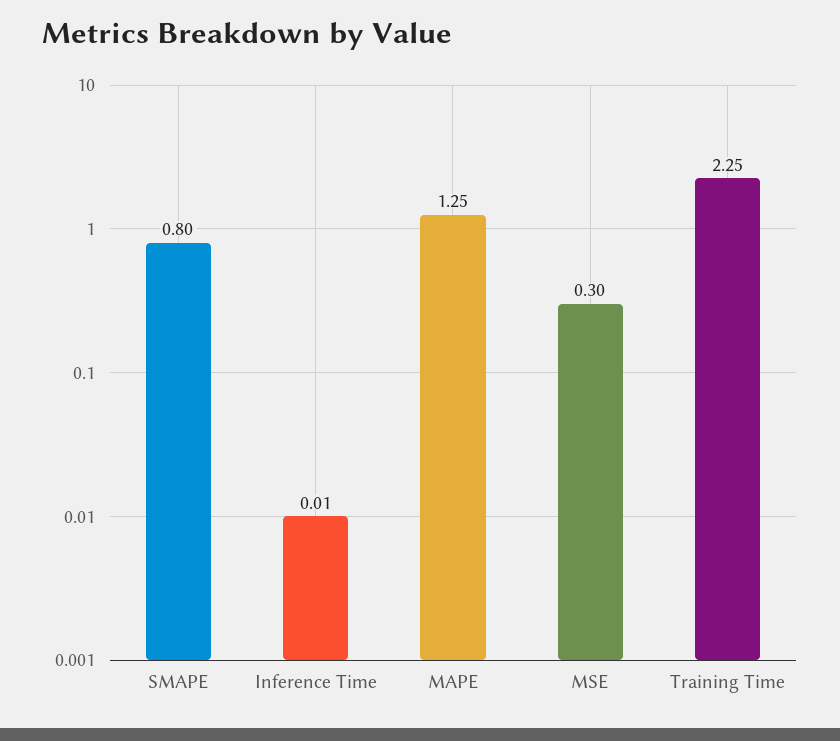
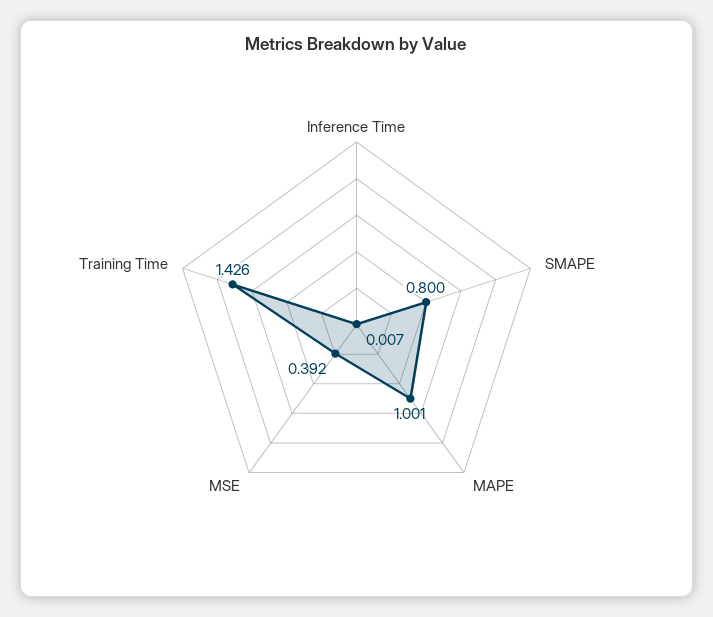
MAPE: 1.25 -> 1.001
MSE: 0.3 -> 0.392
Training Time: 2.25 -> 1.426

